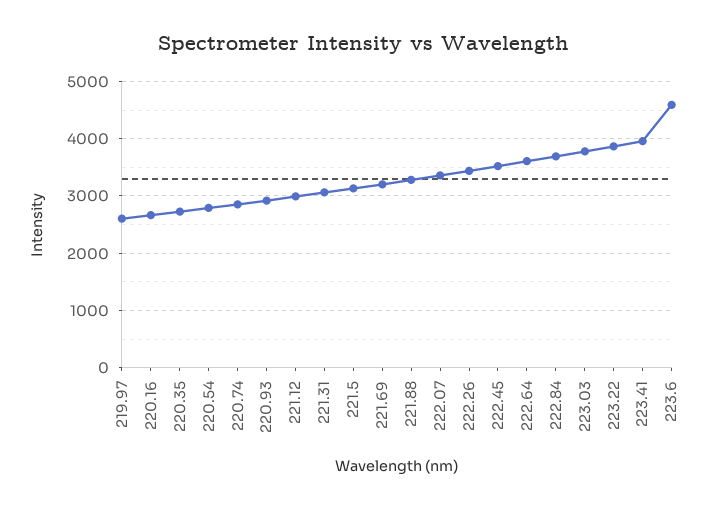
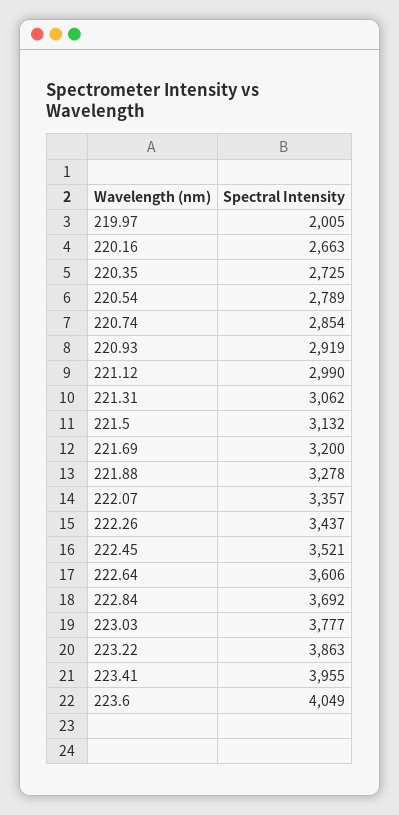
219.97: 2600 -> 2005
223.6: 4600 -> 4049

